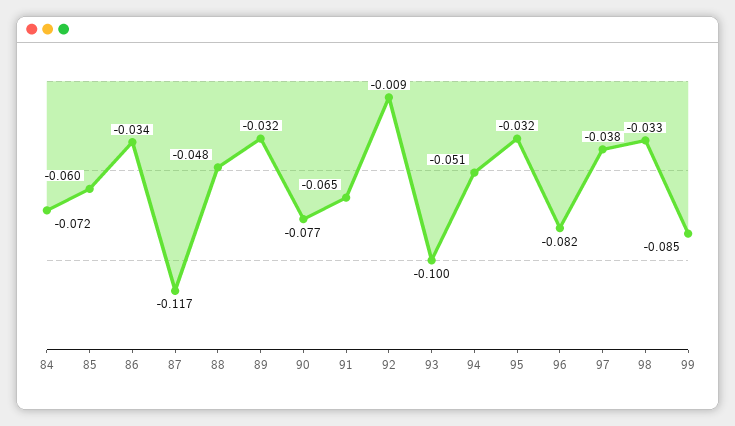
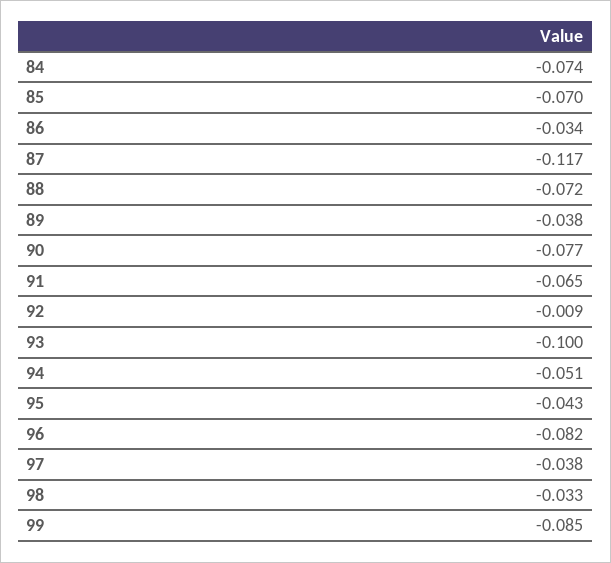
84: -0.072 -> -0.074
85: -0.06 -> -0.07
88: -0.048 -> -0.072
89: -0.032 -> -0.038
95: -0.032 -> -0.043

